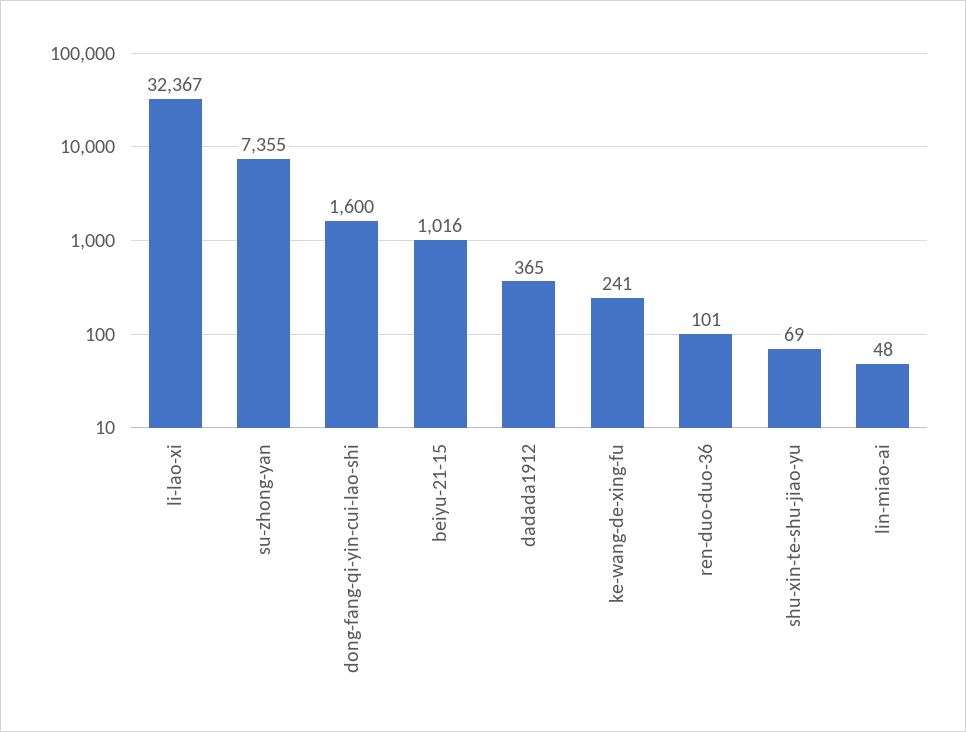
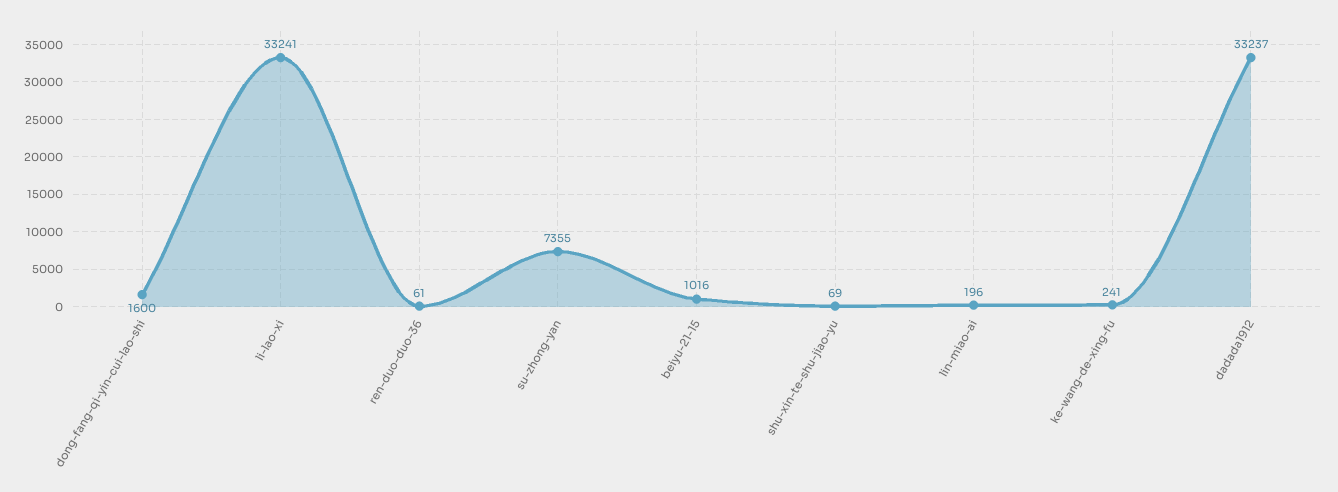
li-lao-xi: 32367 -> 33241
dadada1912: 365 -> 33237
ren-duo-duo-36: 101 -> 61
lin-miao-ai: 48 -> 196

